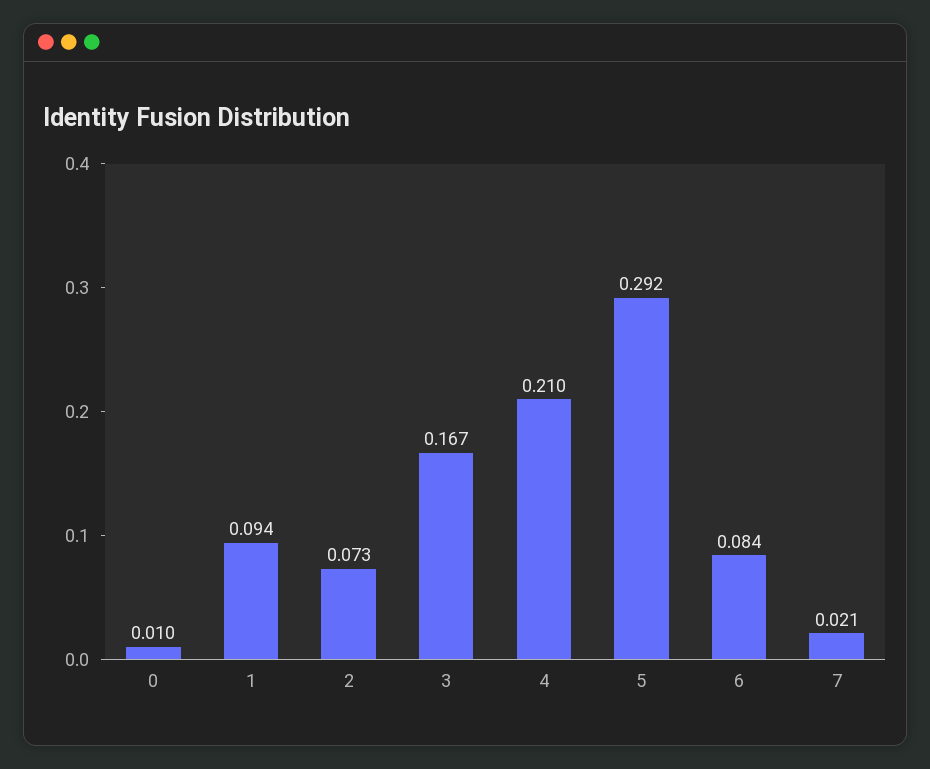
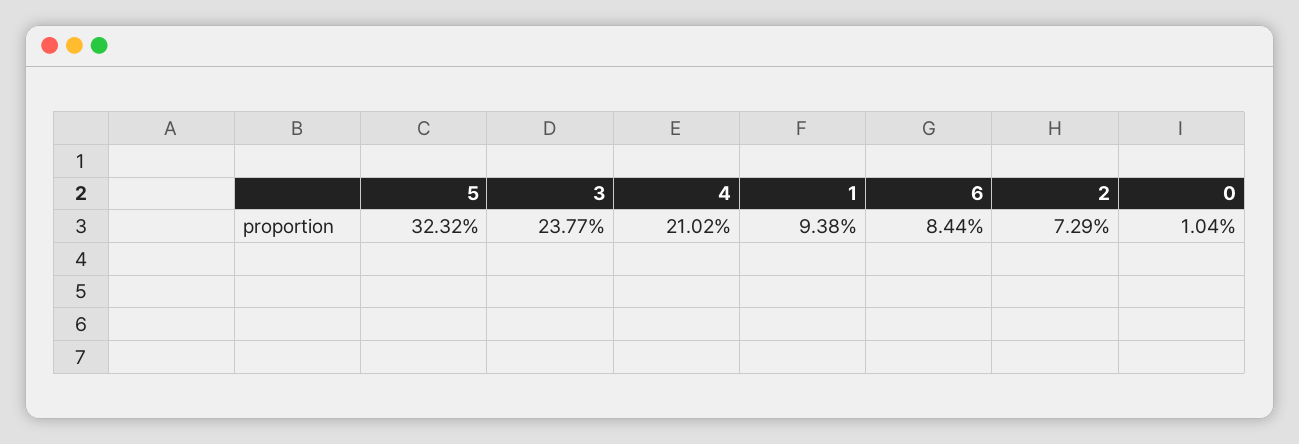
3: 0.167 -> 0.2377
5: 0.292 -> 0.3232
7: 0.021 -> none

